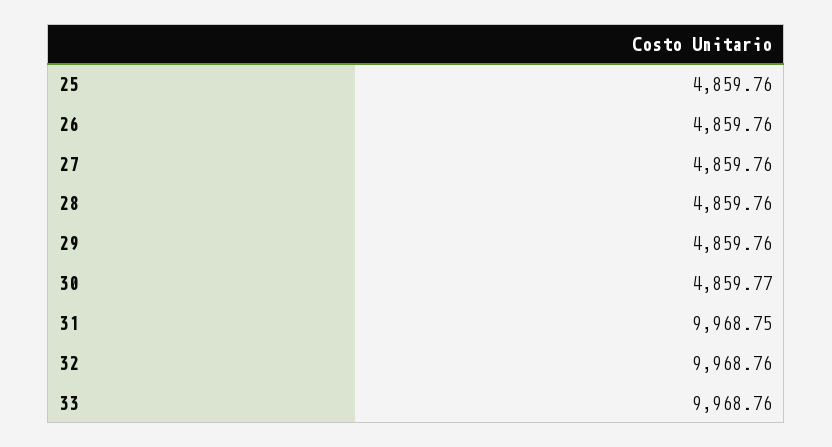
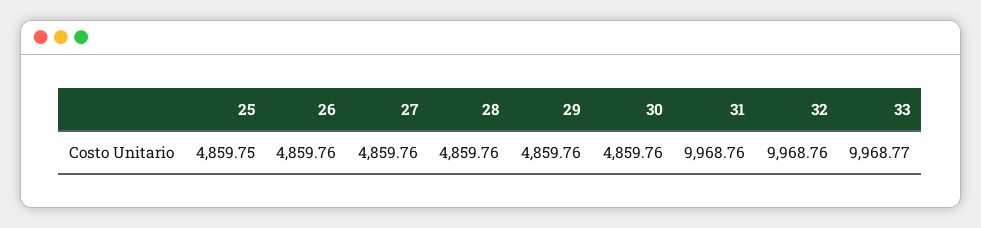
25: 4859.76 -> 4859.75
30: 4859.77 -> 4859.76
31: 9968.75 -> 9968.76
33: 9968.76 -> 9968.77

